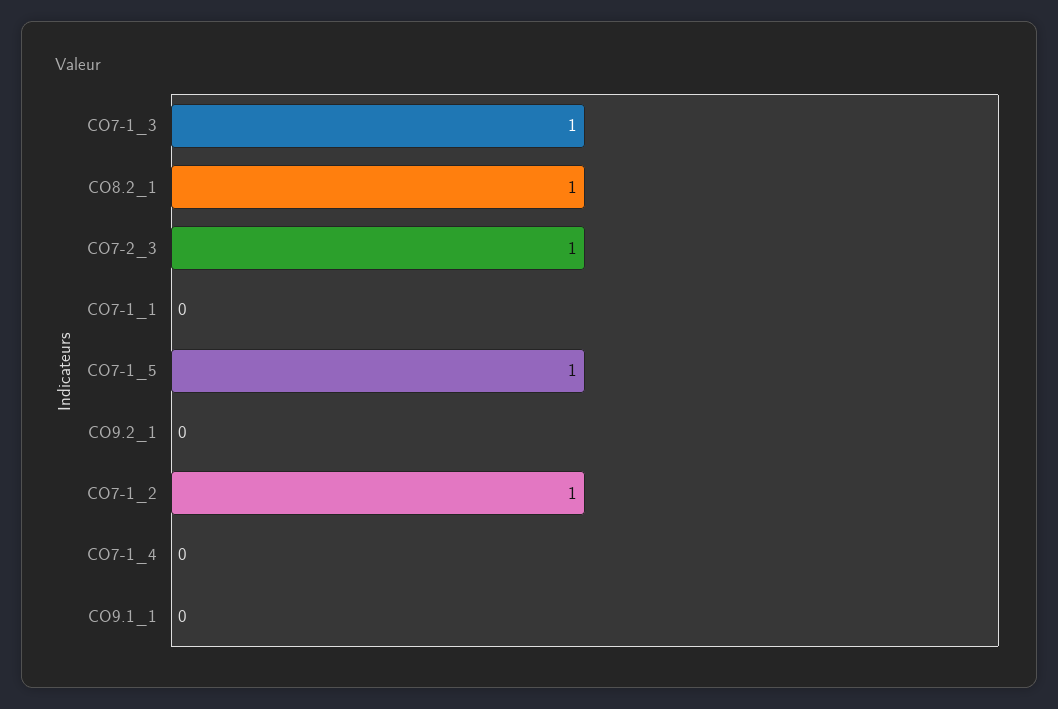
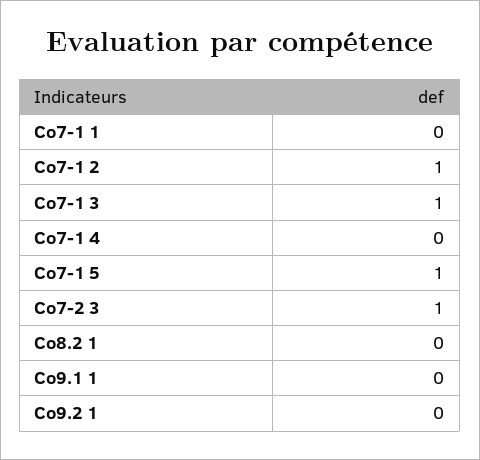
CO8.2_1: 1 -> 0

